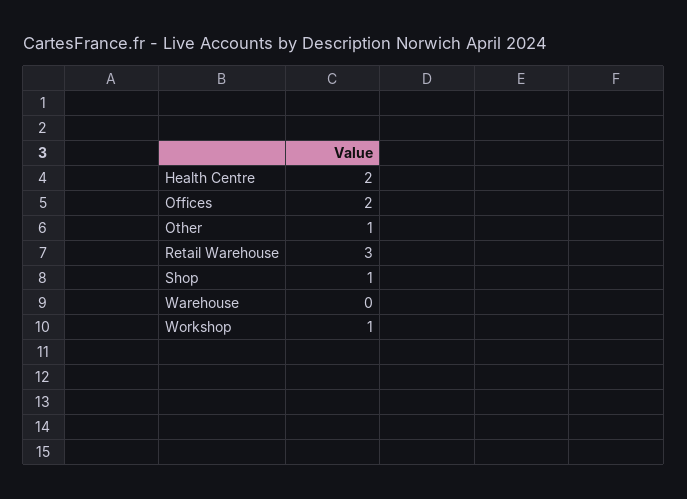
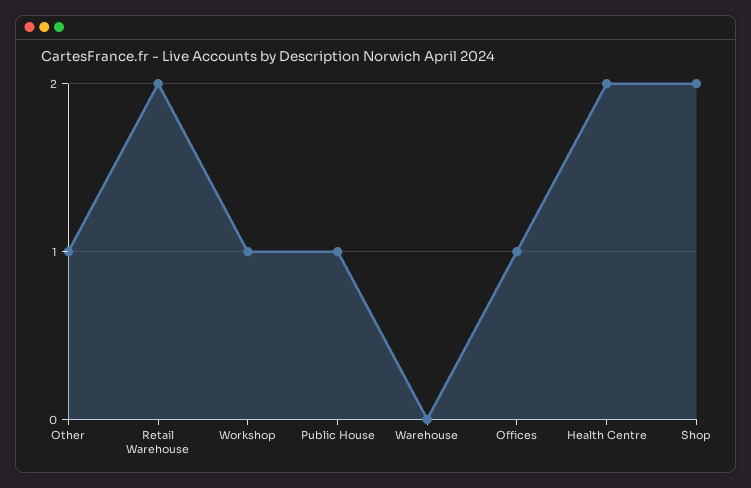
Offices: 2 -> 1
Retail Warehouse: 3 -> 2
Shop: 1 -> 2
Public House: none -> 1

